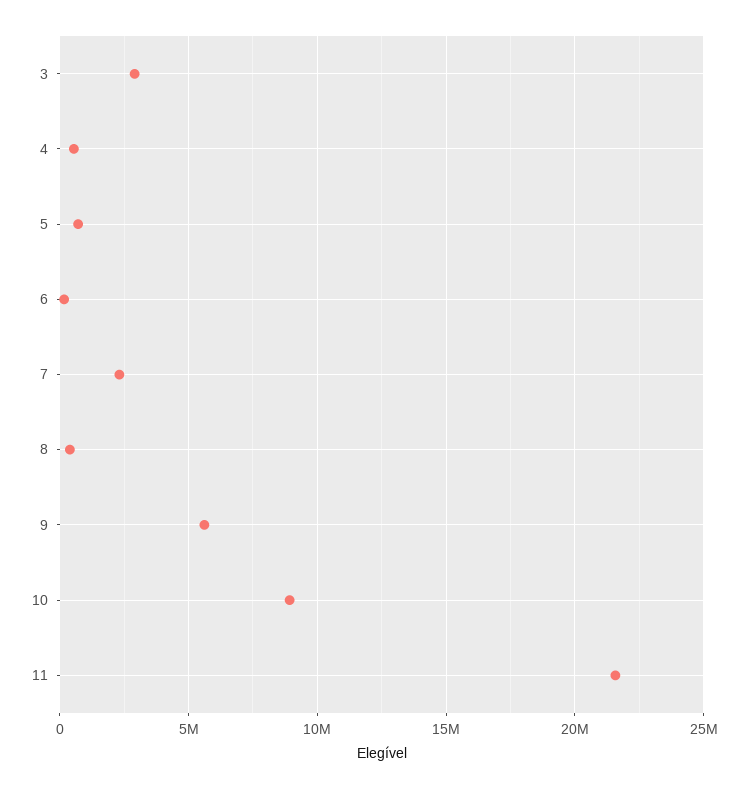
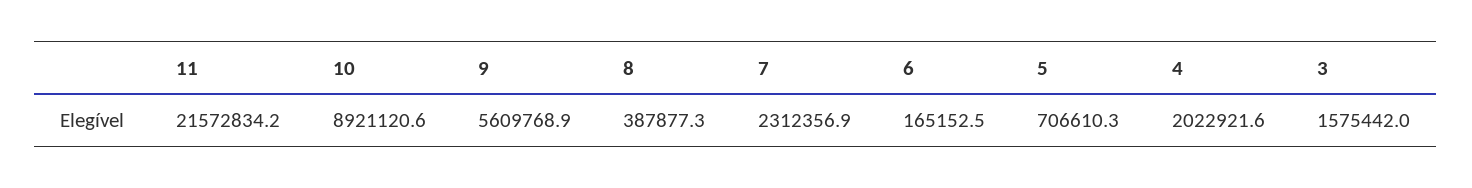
3: 3000000 -> 1575442
4: 500000 -> 2022921.6

